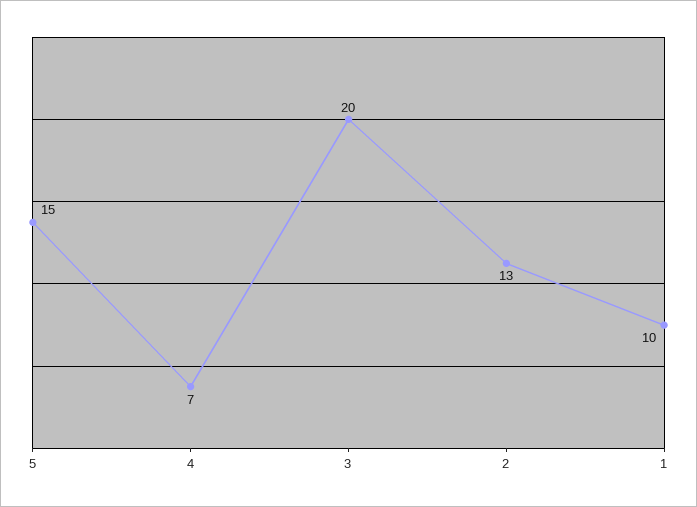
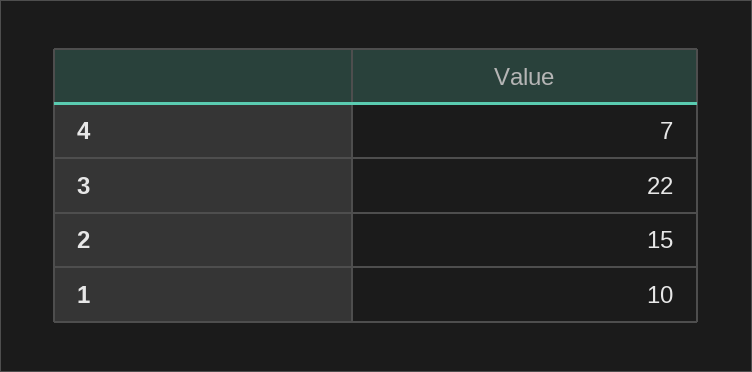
5: 15 -> none
3: 20 -> 22
2: 13 -> 15

